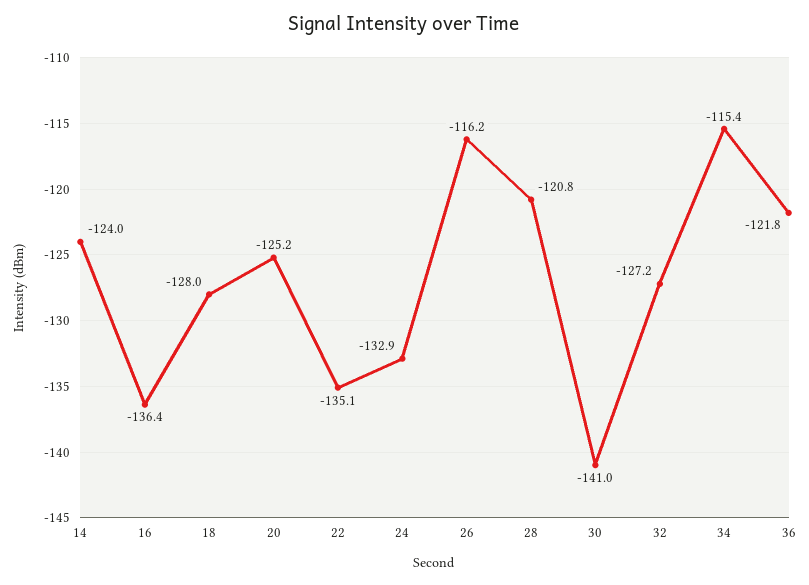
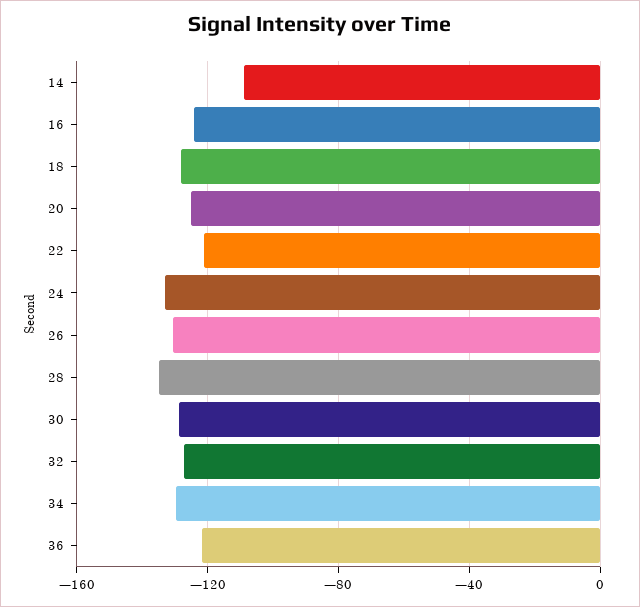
14: -124 -> -110
16: -136.4 -> -125
22: -135.1 -> -120
26: -116.2 -> -130
28: -120.8 -> -135
30: -141 -> -130
34: -115.4 -> -130

